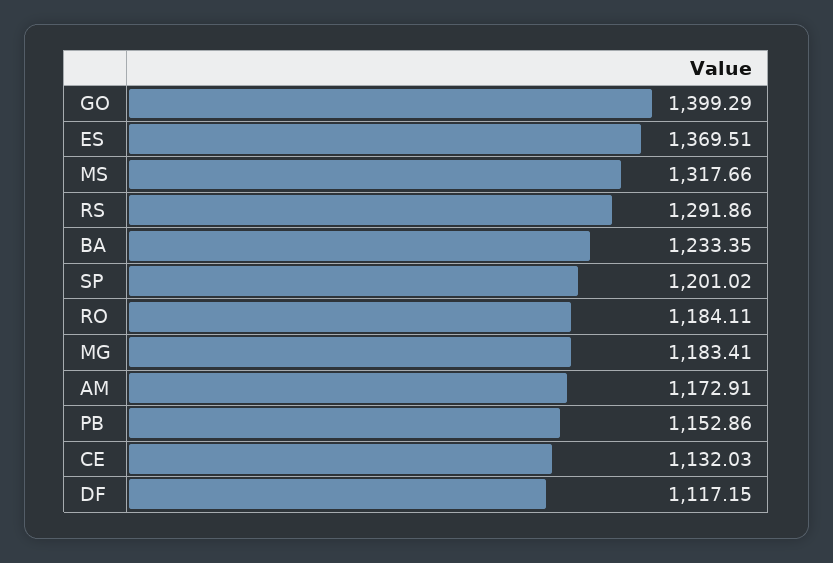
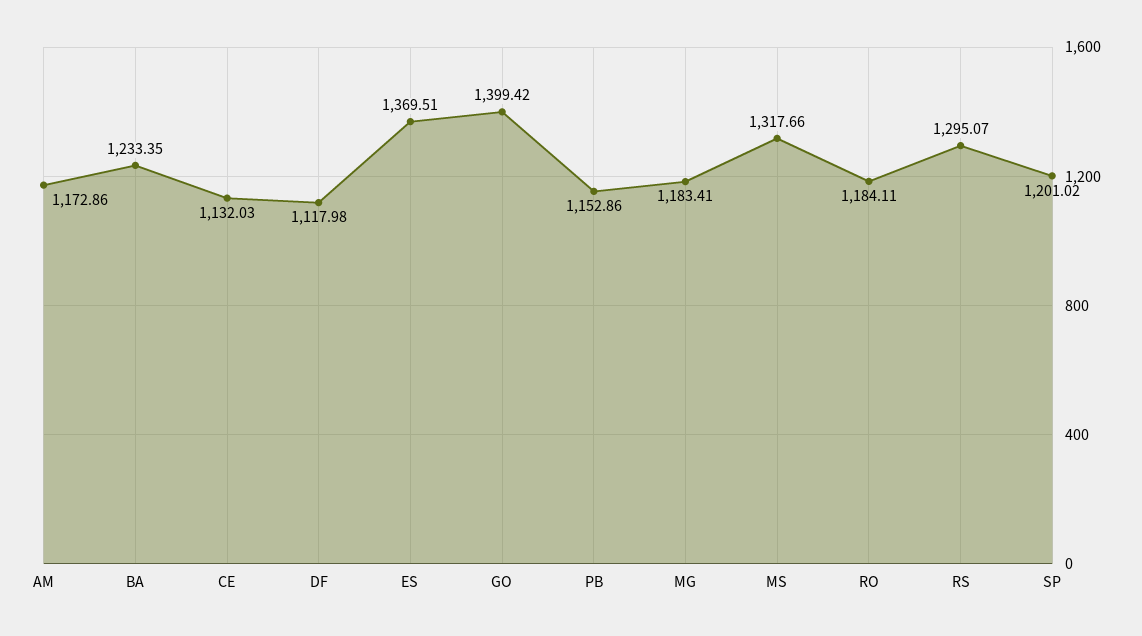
GO: 1399.29 -> 1399.42
RS: 1291.86 -> 1295.07
AM: 1172.91 -> 1172.86
DF: 1117.15 -> 1117.98

